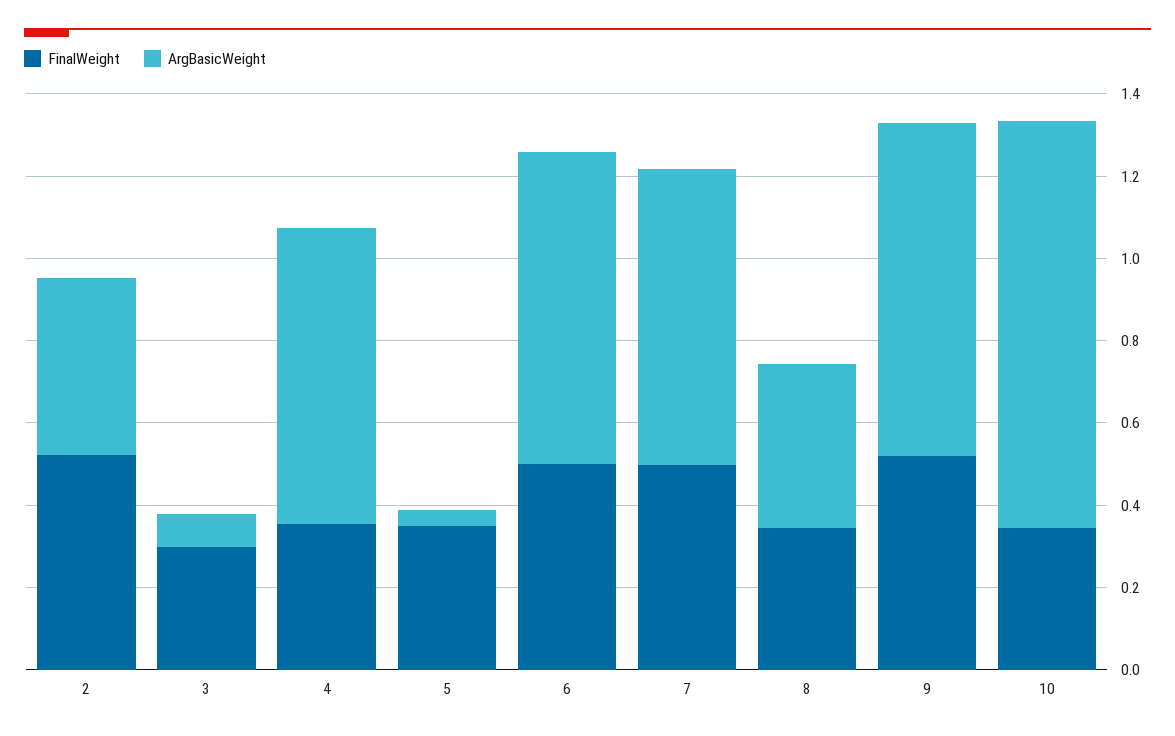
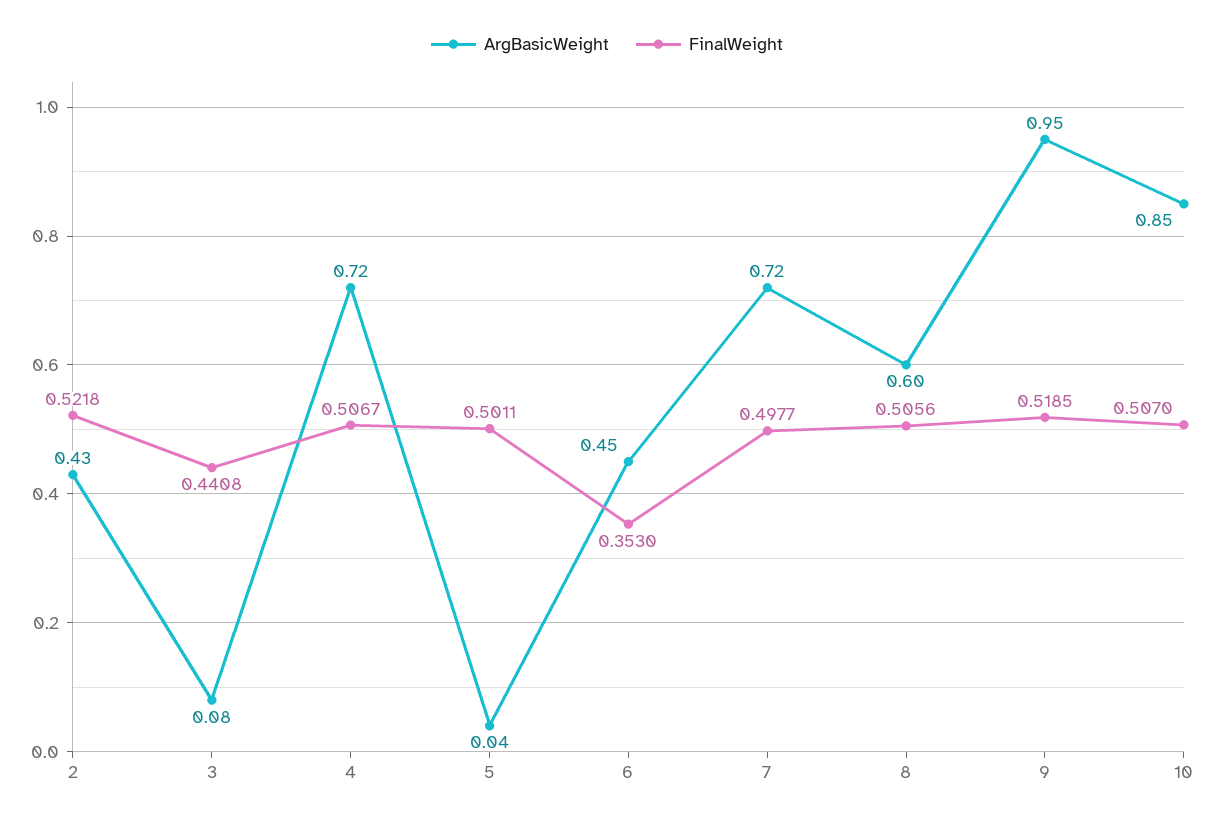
FinalWeight, 3: 0.3 -> 0.4408
FinalWeight, 4: 0.35 -> 0.5067
FinalWeight, 5: 0.35 -> 0.5011
FinalWeight, 6: 0.5 -> 0.353
ArgBasicWeight, 6: 0.75 -> 0.45
FinalWeight, 8: 0.35 -> 0.5056
ArgBasicWeight, 8: 0.4 -> 0.6
ArgBasicWeight, 9: 0.8 -> 0.95
FinalWeight, 10: 0.35 -> 0.507
ArgBasicWeight, 10: 1 -> 0.85

